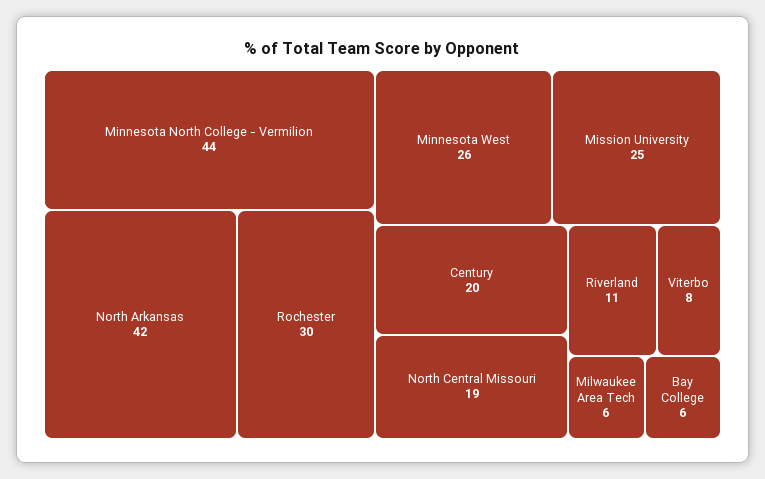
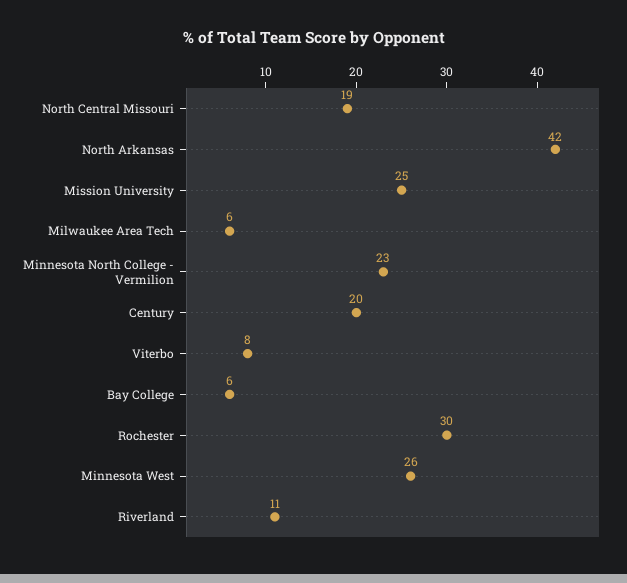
Minnesota North College - Vermilion: 44 -> 23

